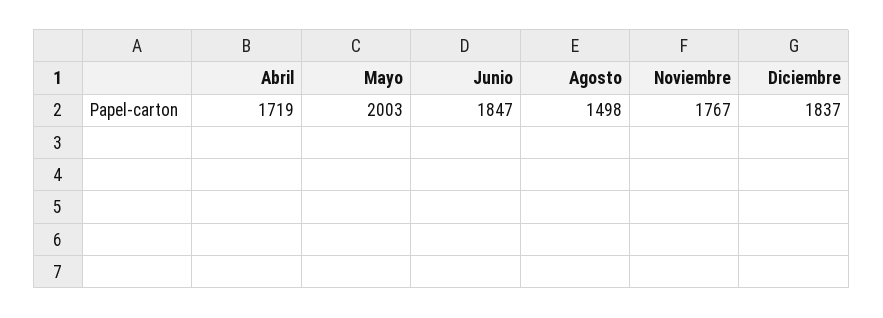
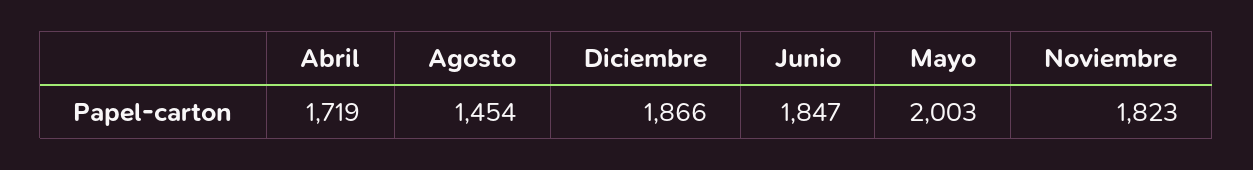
Agosto: 1498 -> 1454
Noviembre: 1767 -> 1823
Diciembre: 1837 -> 1866

